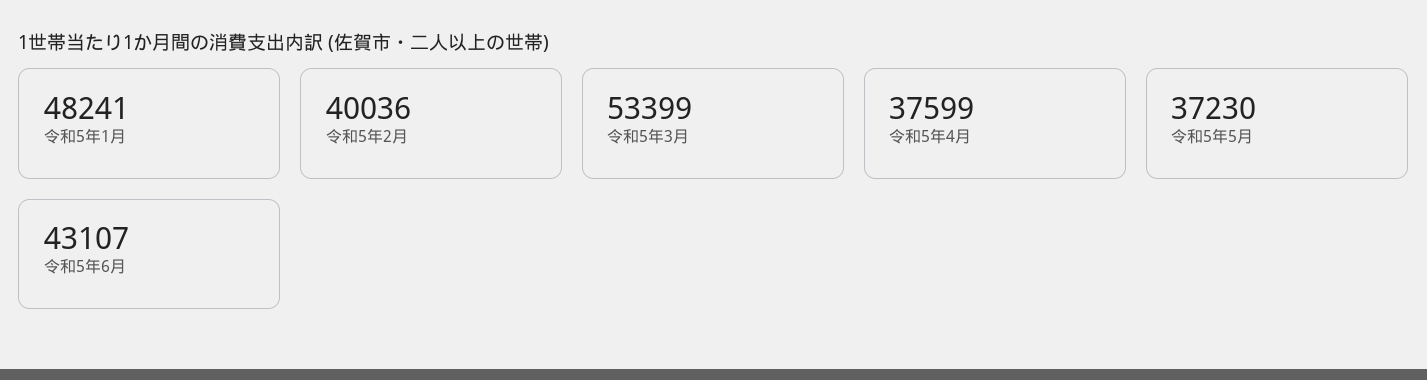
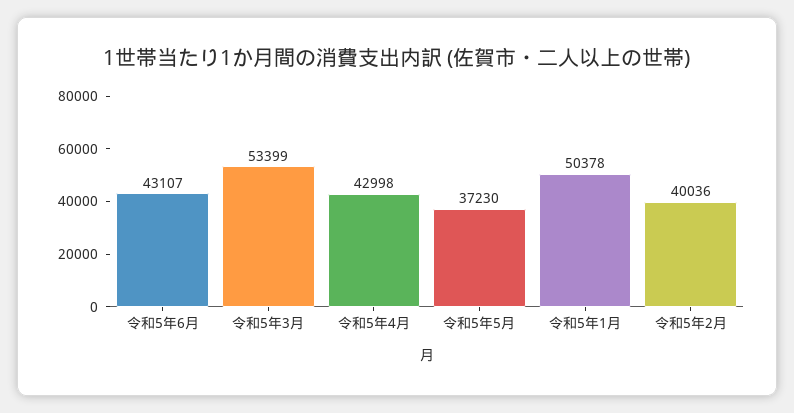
令和5年1月: 48241 -> 50378
令和5年4月: 37599 -> 42998

